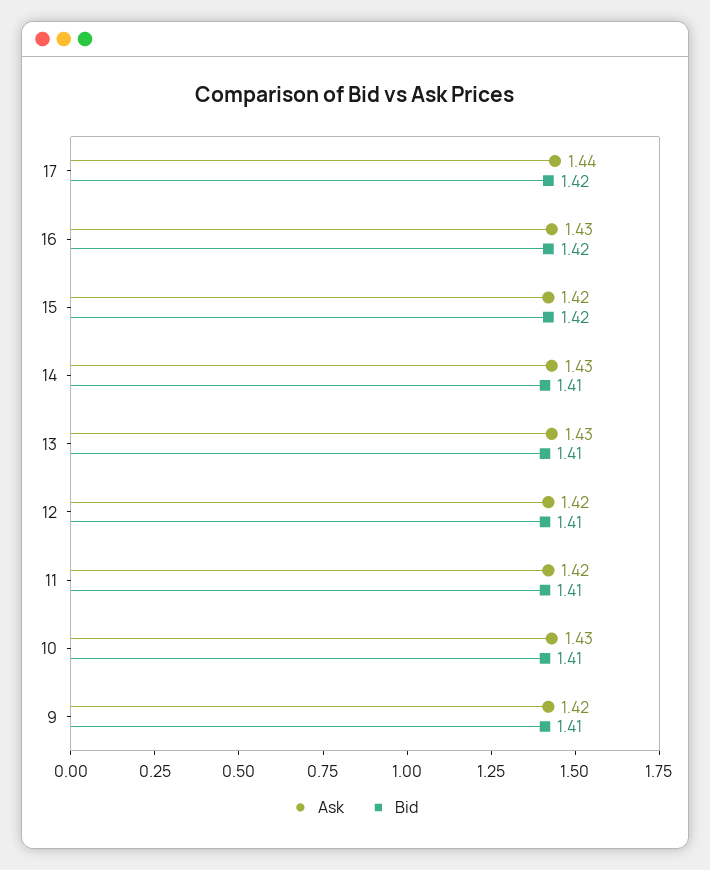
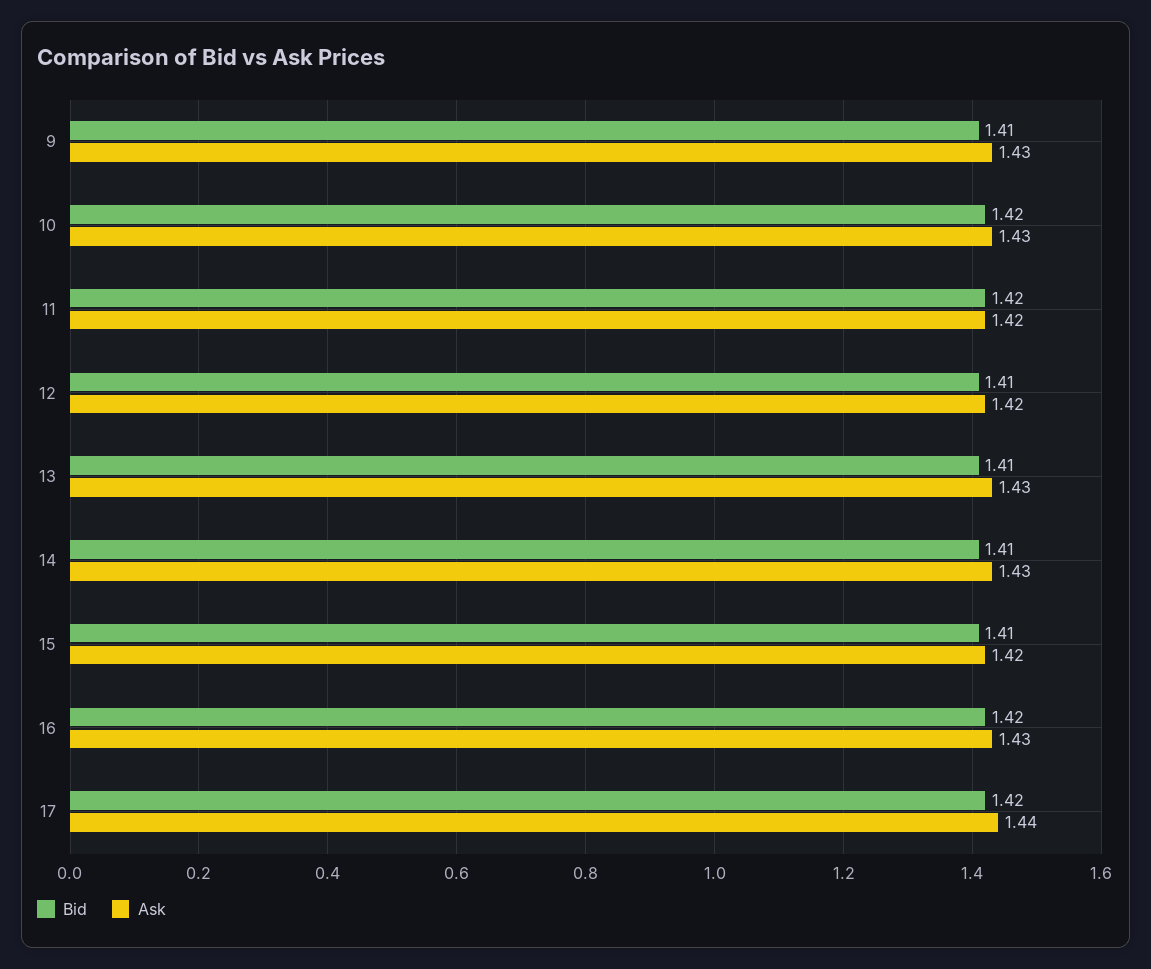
Bid, 15: 1.42 -> 1.41
Bid, 11: 1.41 -> 1.42
Bid, 10: 1.41 -> 1.42
Ask, 9: 1.42 -> 1.43

